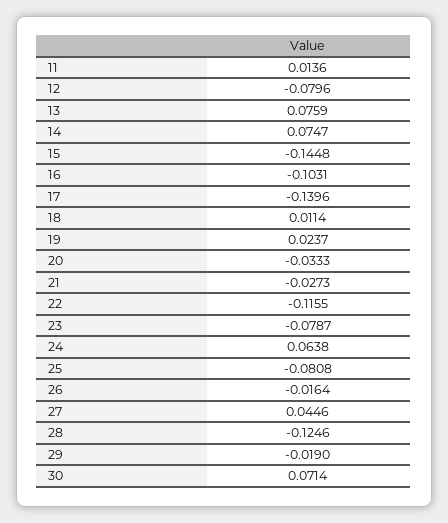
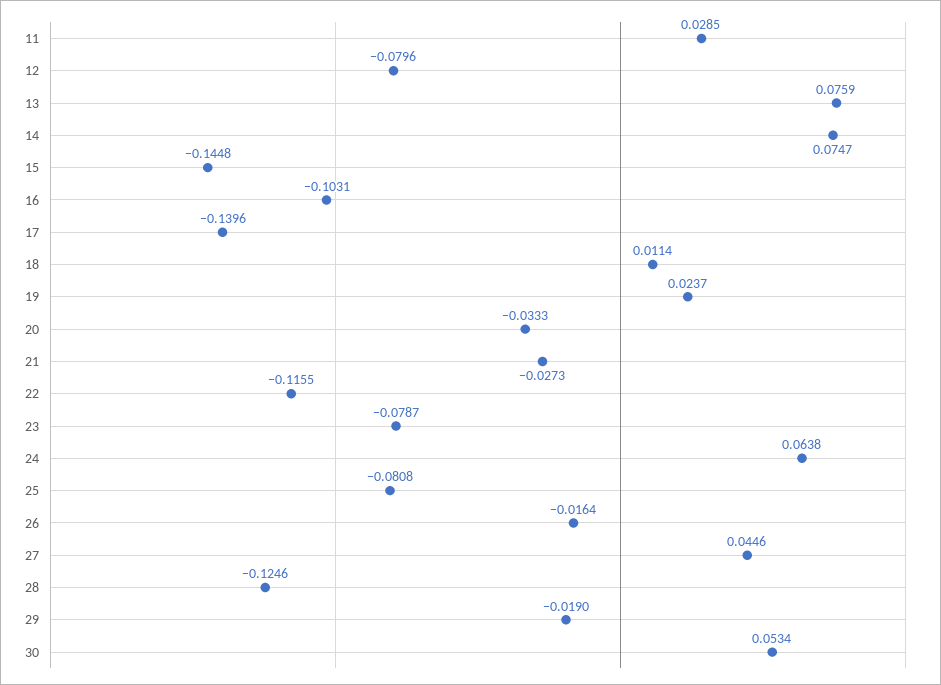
11: 0.0136 -> 0.0285
30: 0.0714 -> 0.0534

